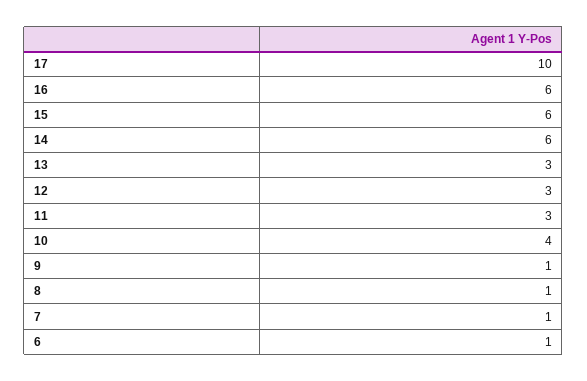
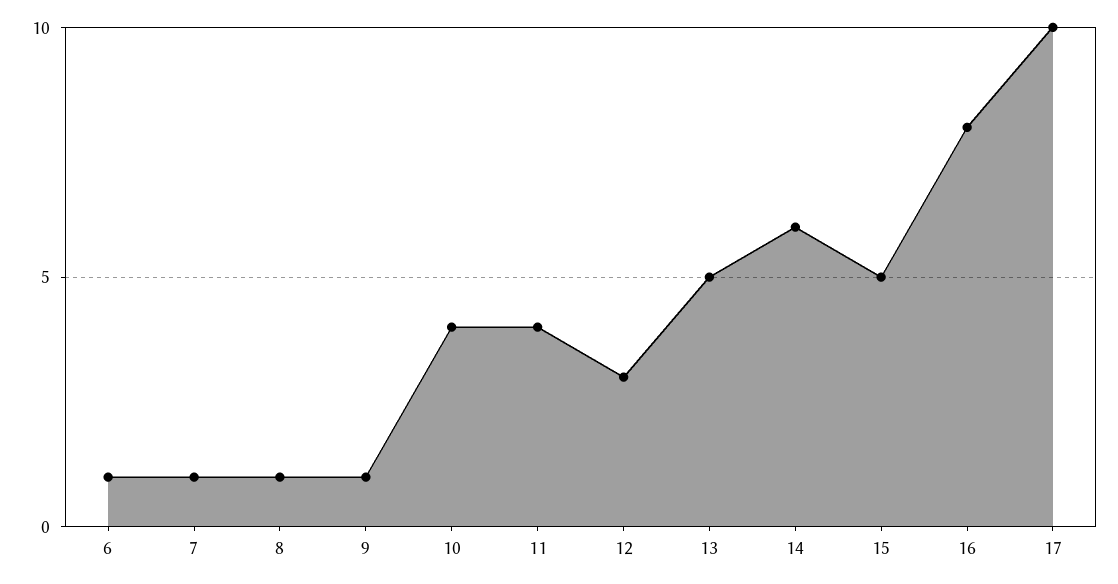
16: 6 -> 8
15: 6 -> 5
13: 3 -> 5
11: 3 -> 4

